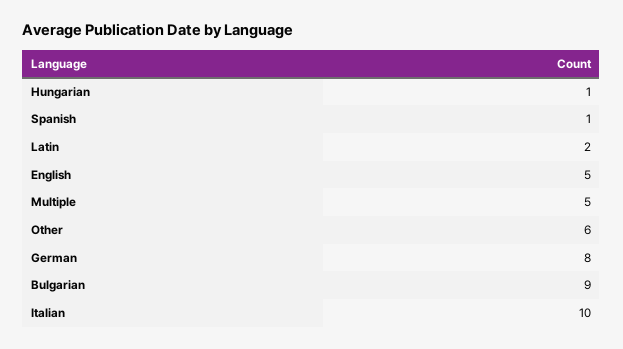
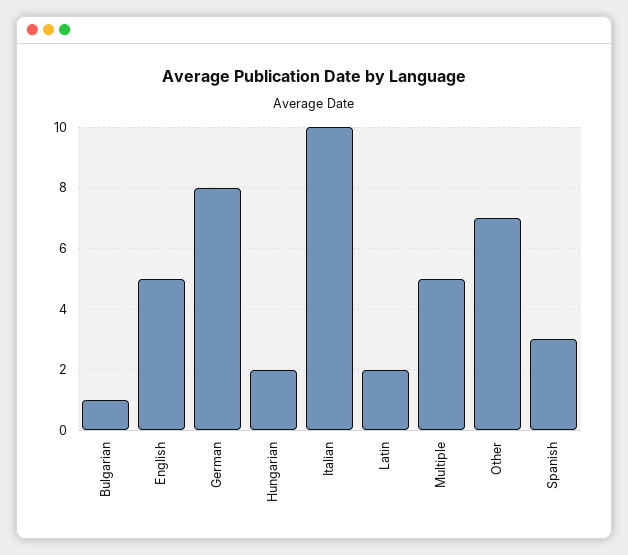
Hungarian: 1 -> 2
Spanish: 1 -> 3
Other: 6 -> 7
Bulgarian: 9 -> 1

